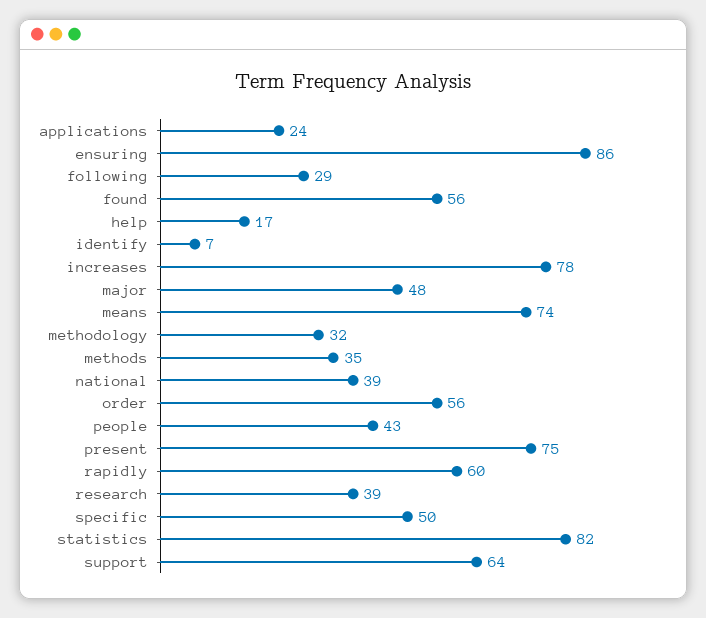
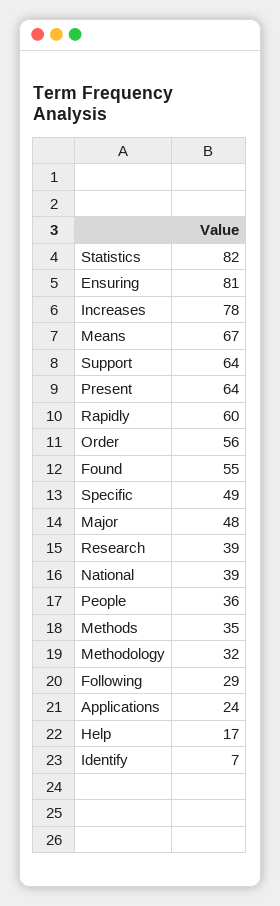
ensuring: 86 -> 81
found: 56 -> 55
means: 74 -> 67
people: 43 -> 36
present: 75 -> 64
specific: 50 -> 49

